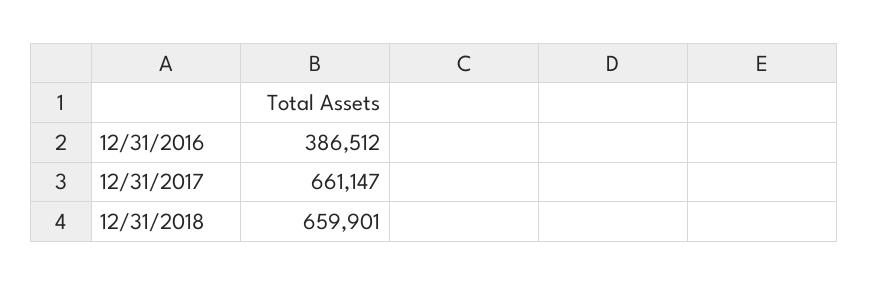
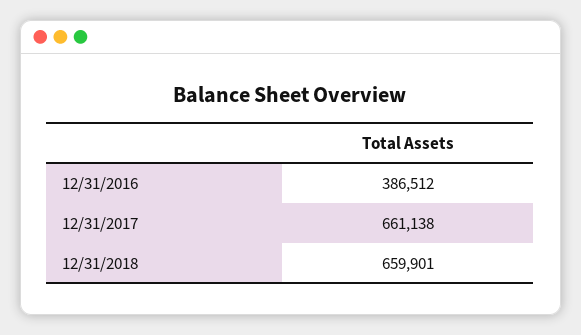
12/31/2017: 661147 -> 661138

